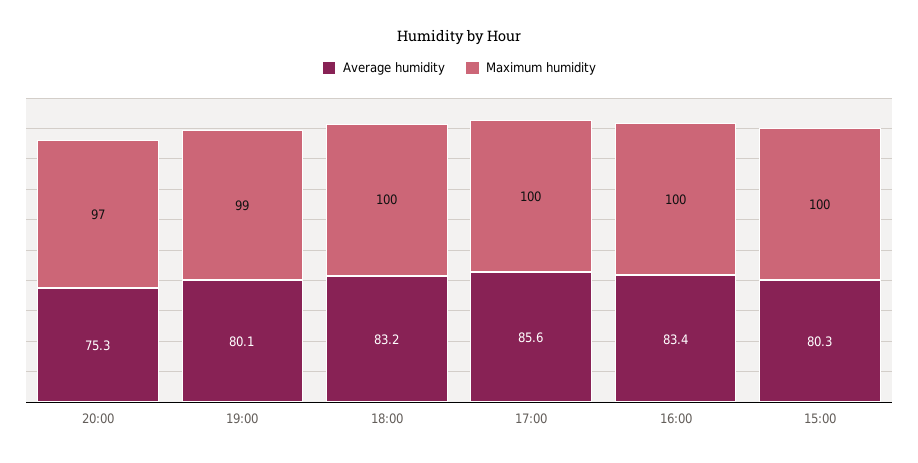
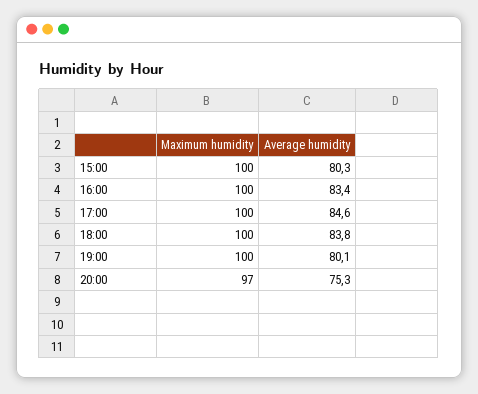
Maximum humidity, 19:00: 99 -> 100
Average humidity, 18:00: 83.2 -> 83.8
Average humidity, 17:00: 85.6 -> 84.6

